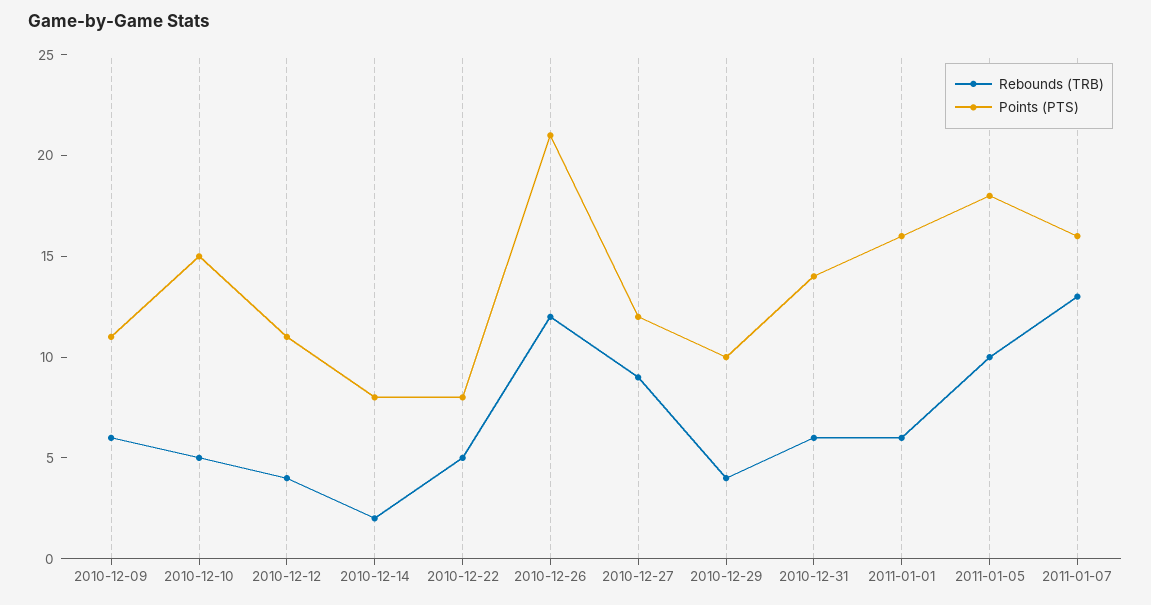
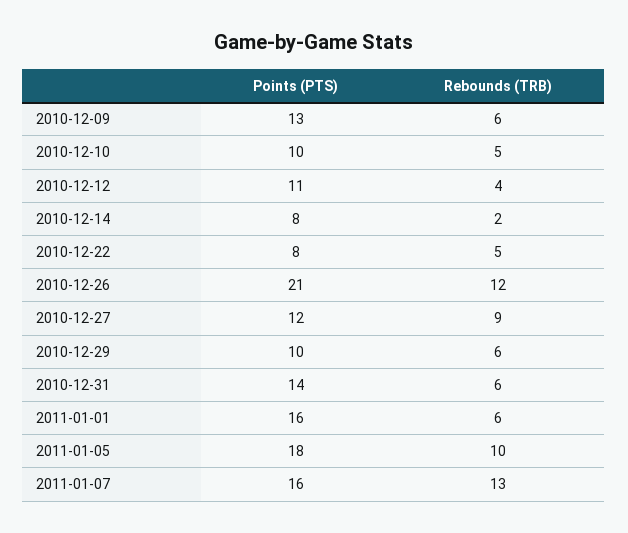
Points (PTS), 2010-12-09: 11 -> 13
Points (PTS), 2010-12-10: 15 -> 10
Rebounds (TRB), 2010-12-29: 4 -> 6

